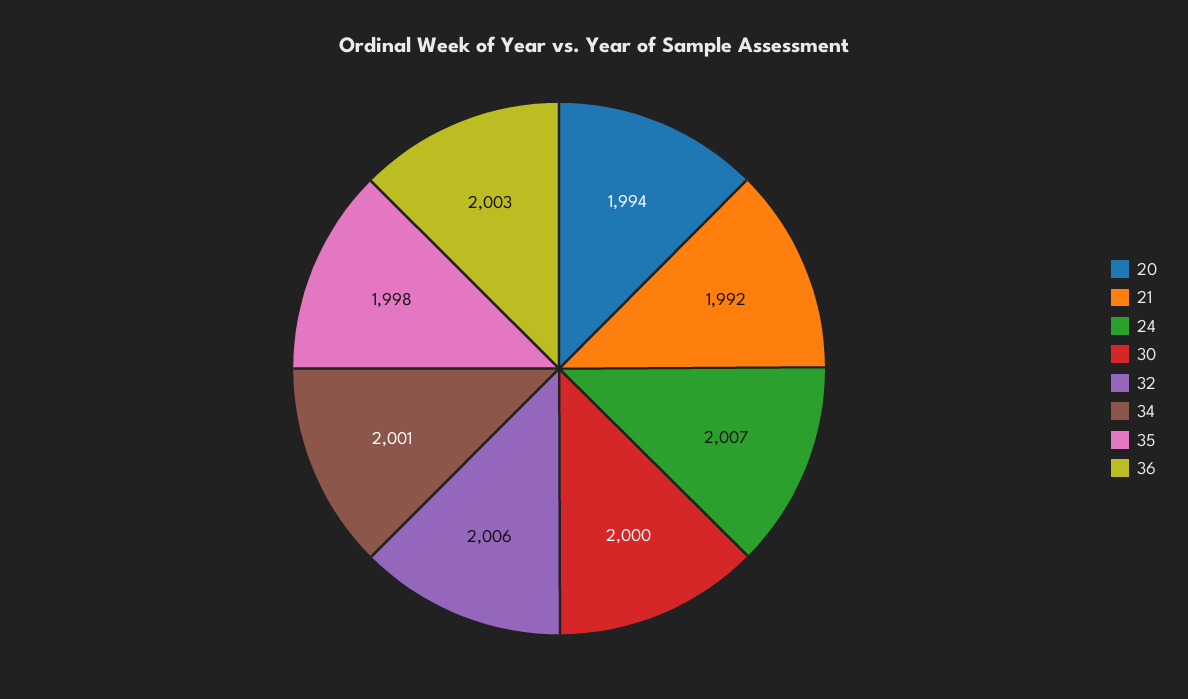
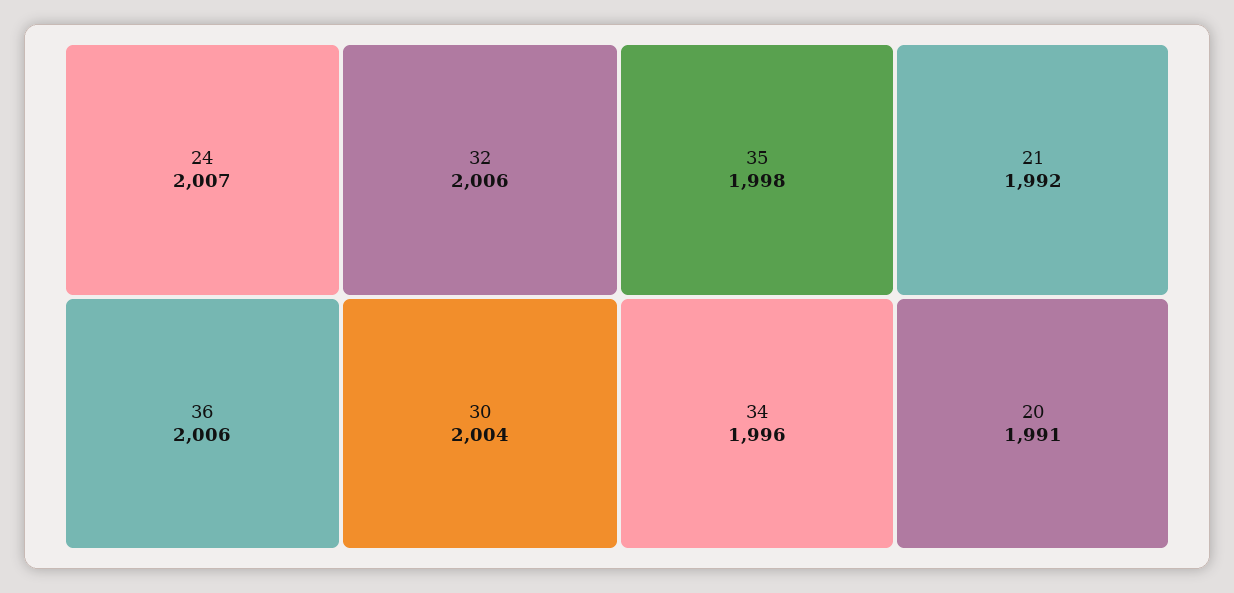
20: 1994 -> 1991
30: 2000 -> 2004
34: 2001 -> 1996
36: 2003 -> 2006

